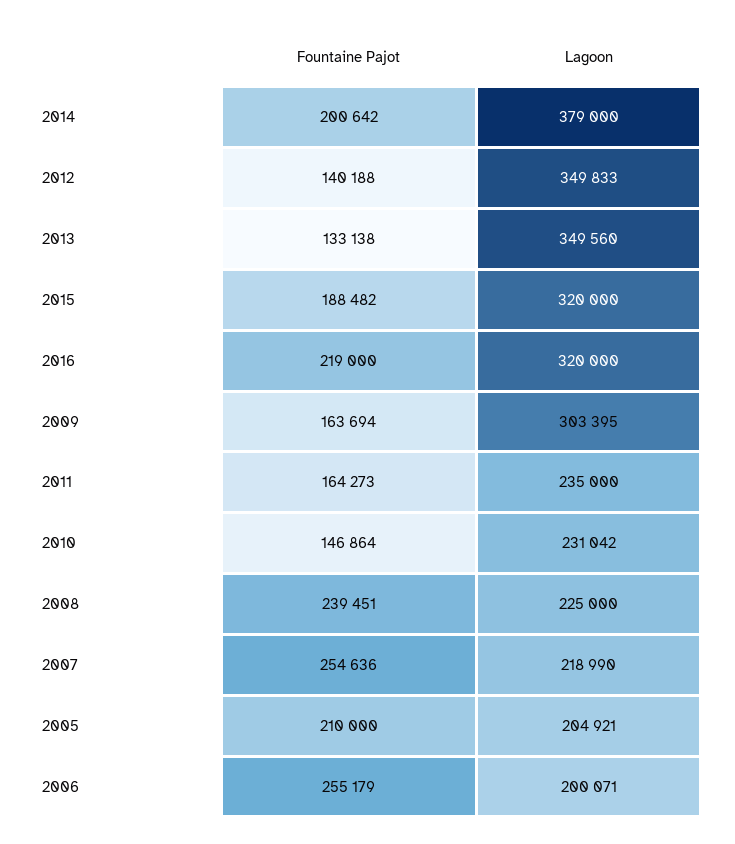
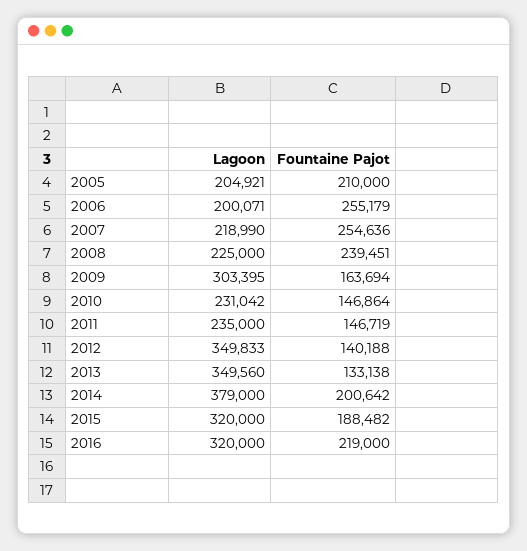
Fountaine Pajot, 2011: 164273 -> 146719

